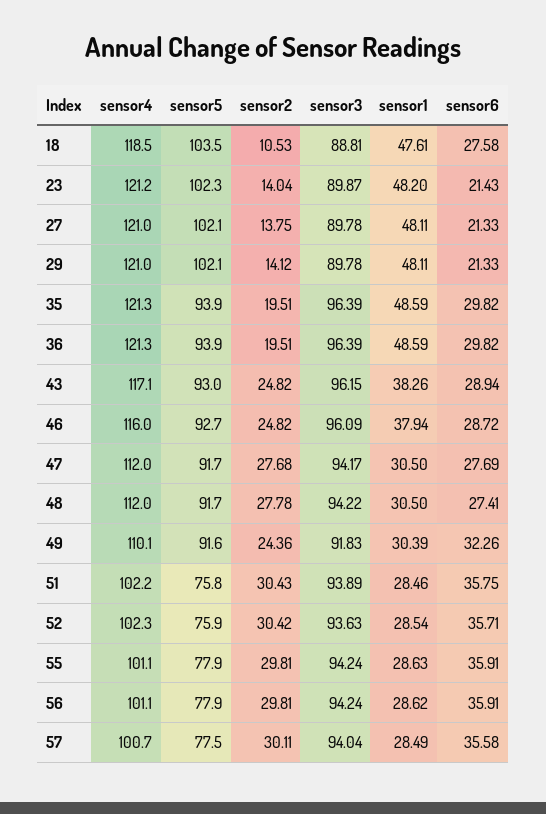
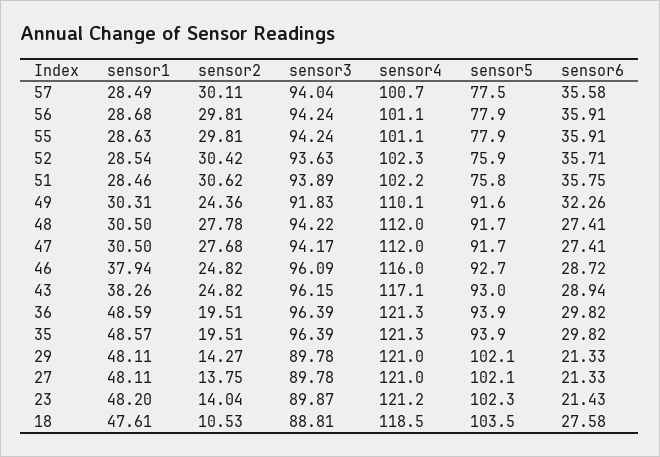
sensor2, 29: 14.12 -> 14.27
sensor1, 35: 48.59 -> 48.57
sensor6, 47: 27.69 -> 27.41
sensor1, 49: 30.39 -> 30.31
sensor2, 51: 30.43 -> 30.62
sensor1, 56: 28.62 -> 28.68

